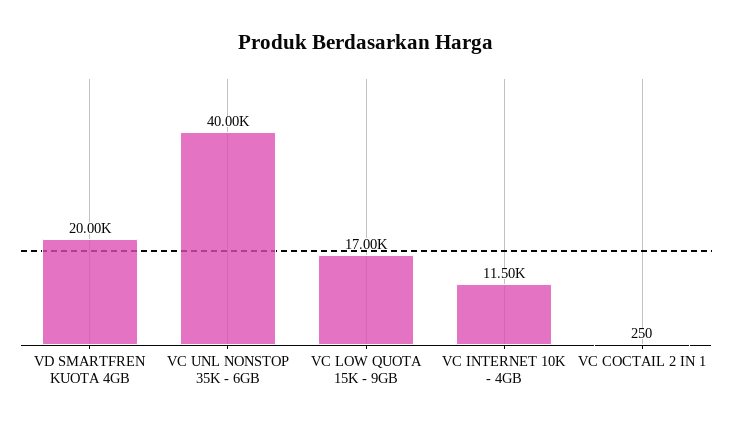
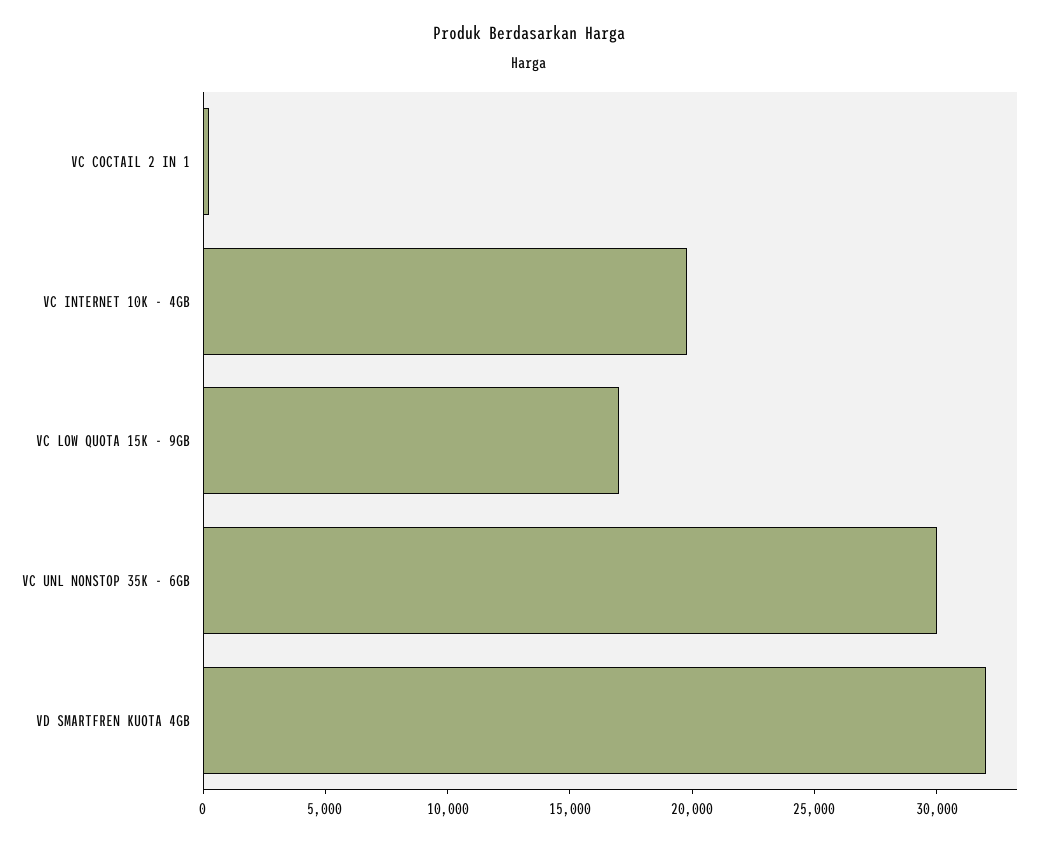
VD SMARTFREN KUOTA 4GB: 20000 -> 32000
VC UNL NONSTOP 35K - 6GB: 40000 -> 30000
VC INTERNET 10K - 4GB: 11500 -> 20000

